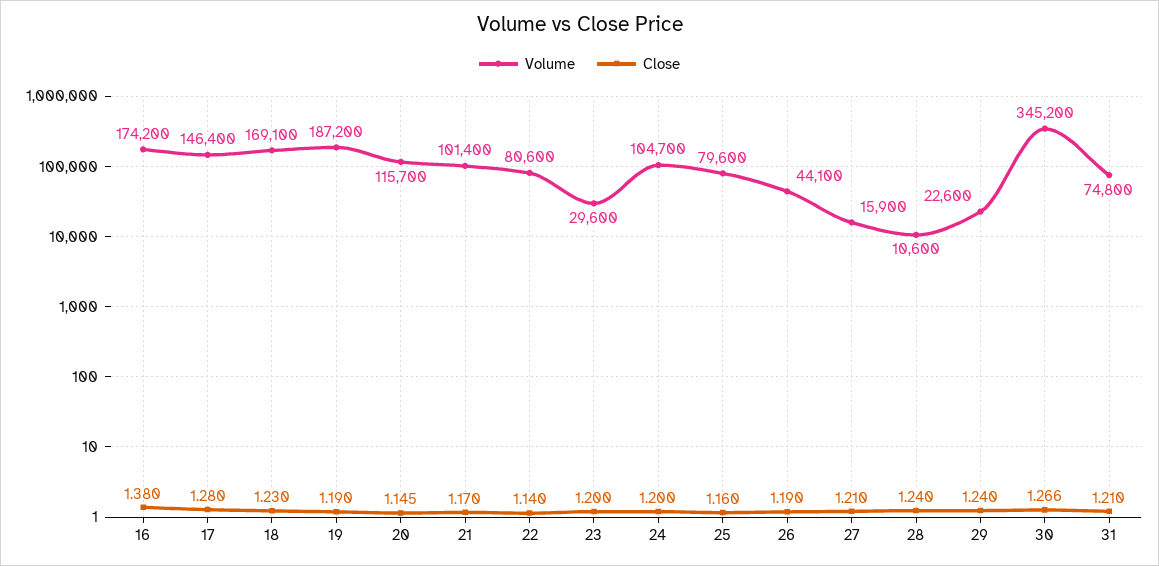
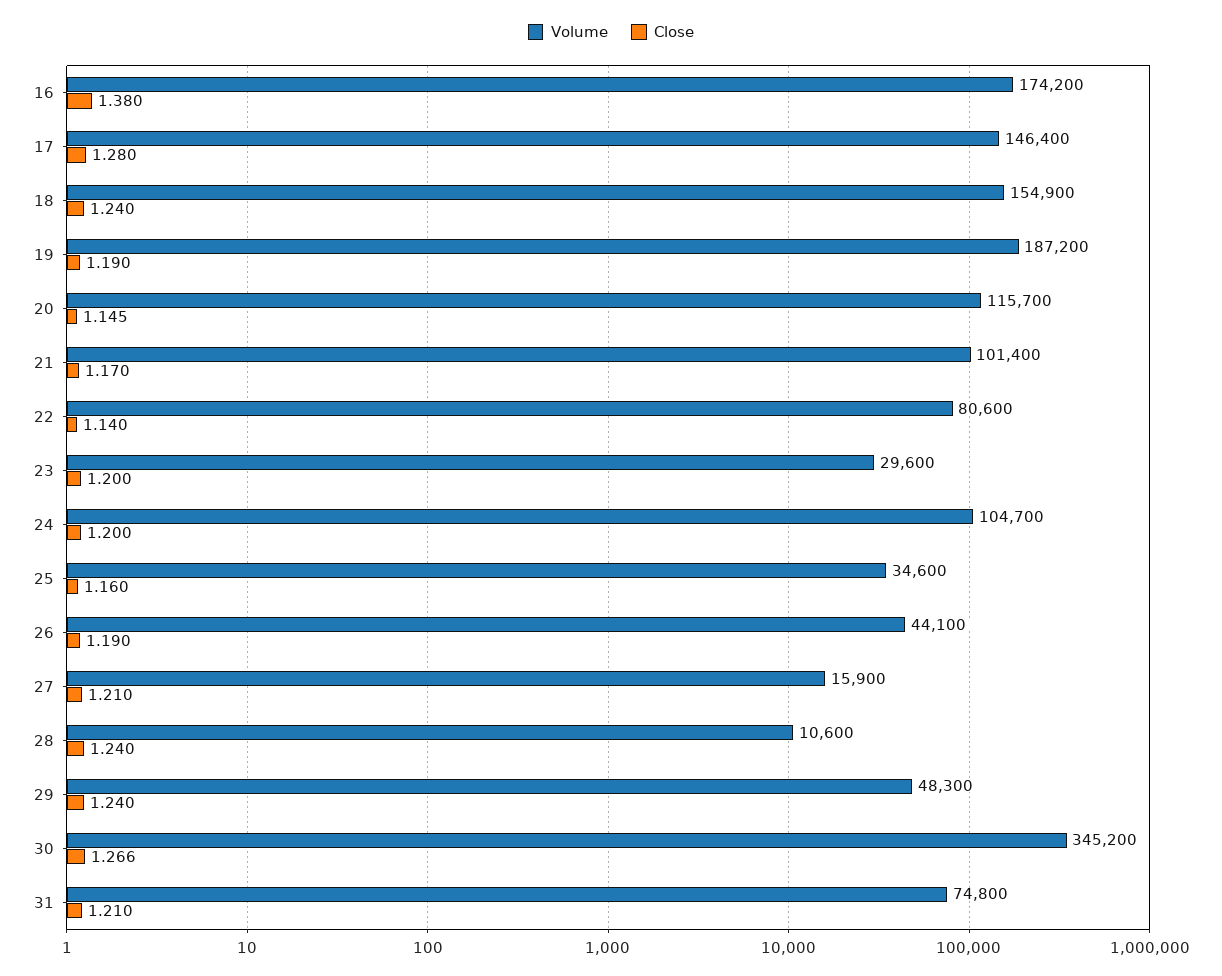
Volume, 18: 169100 -> 154900
Close, 18: 1.23 -> 1.24
Volume, 25: 79600 -> 34600
Volume, 29: 22600 -> 48300

